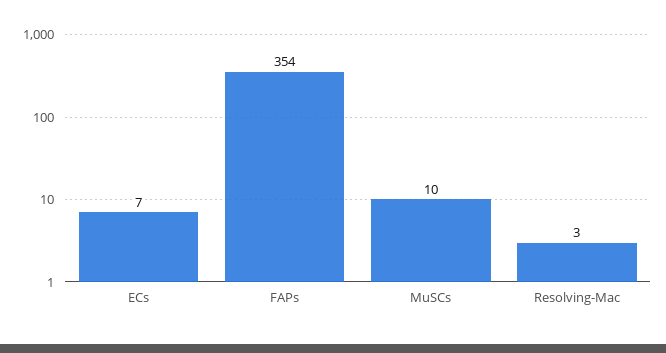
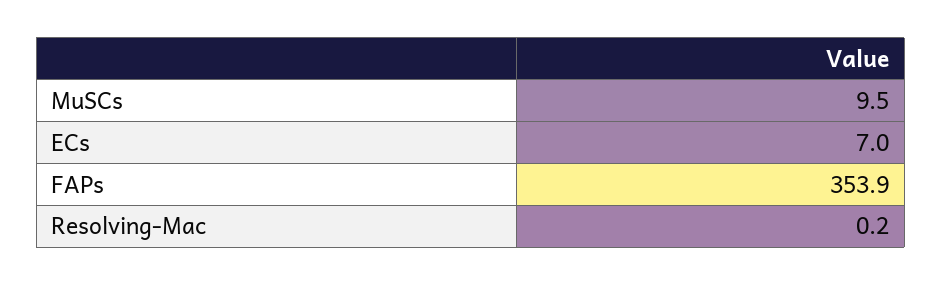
Resolving-Mac: 3 -> 0.2

